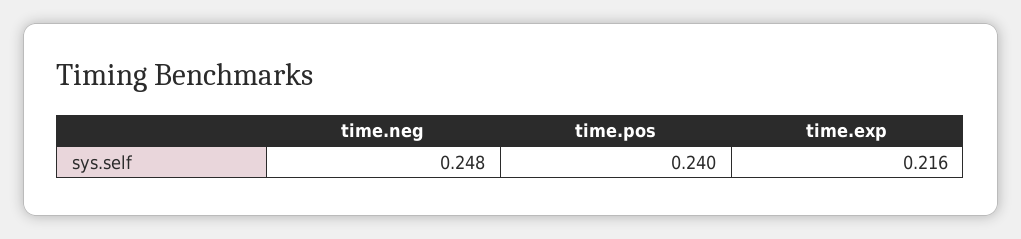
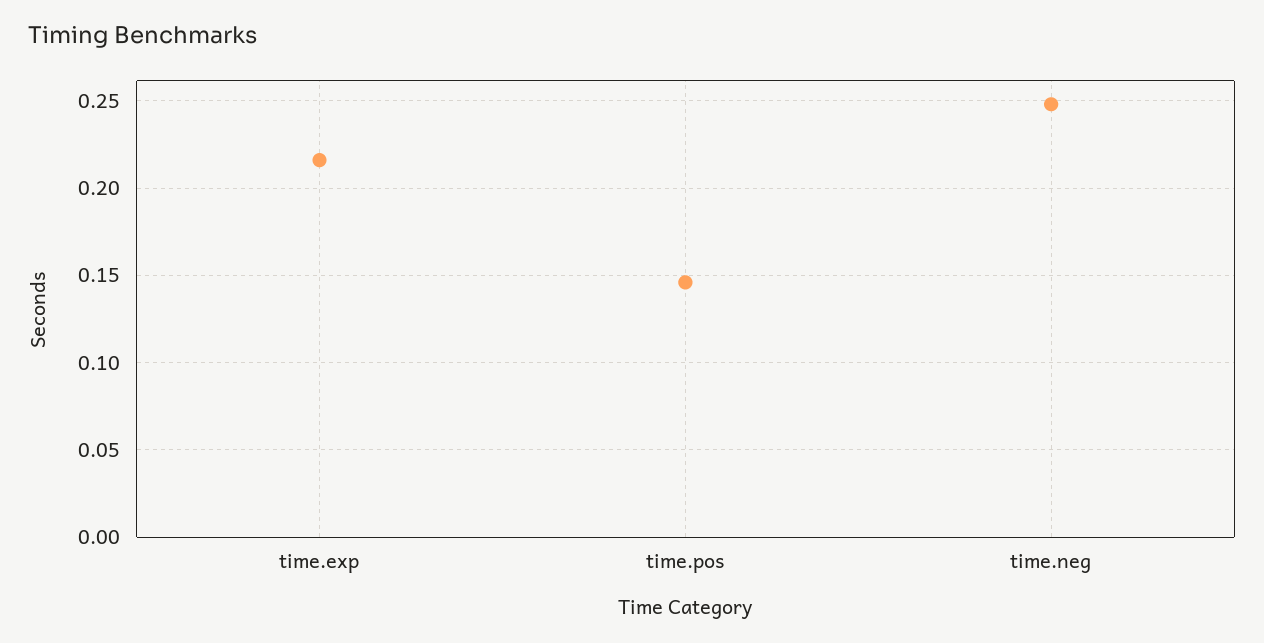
time.pos: 0.24 -> 0.145

